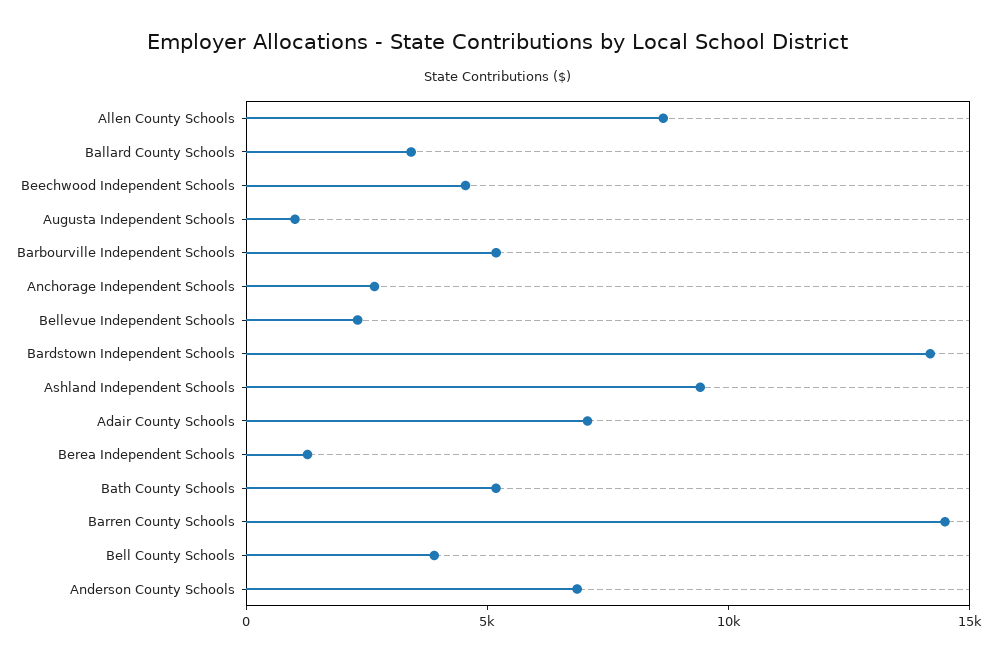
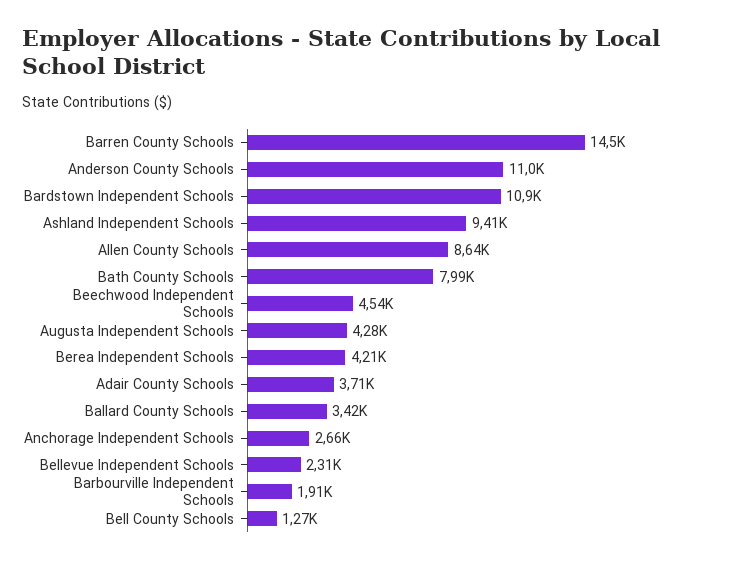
Augusta Independent Schools: 1000 -> 4280
Barbourville Independent Schools: 5000 -> 1910
Bardstown Independent Schools: 14000 -> 10900
Adair County Schools: 7000 -> 3710
Berea Independent Schools: 1000 -> 4210
Bath County Schools: 5000 -> 7990
Bell County Schools: 4000 -> 1270
Anderson County Schools: 7000 -> 11000

